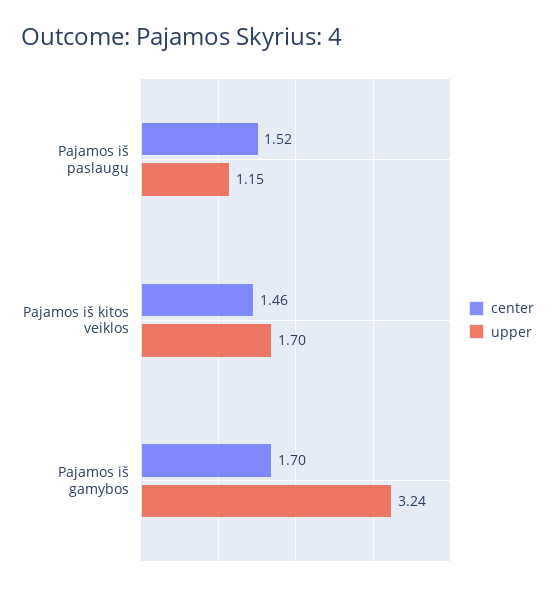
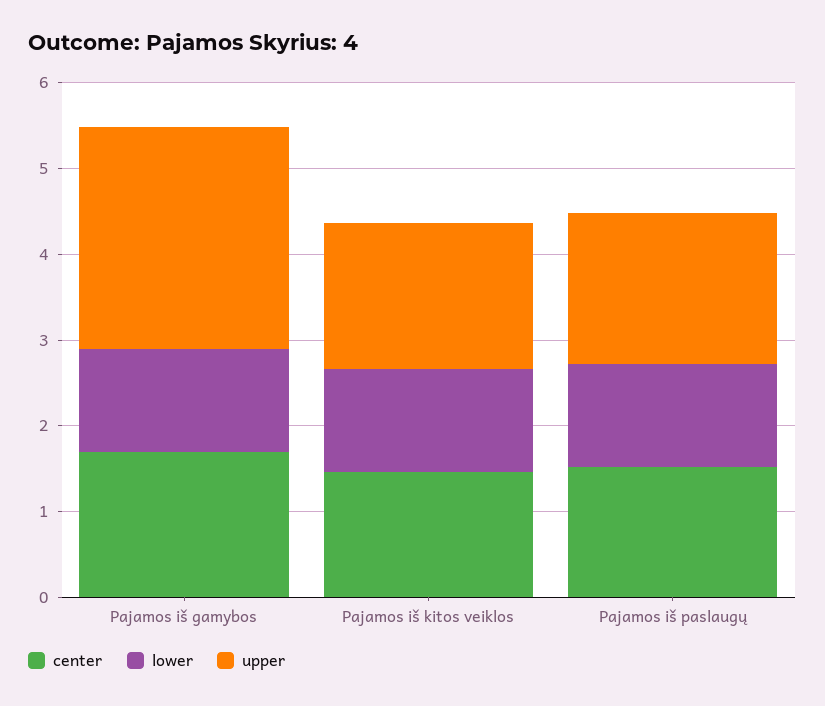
upper, Pajamos iš paslaugų: 1.15 -> 1.8
upper, Pajamos iš gamybos: 3.24 -> 2.6
lower, Pajamos iš gamybos: none -> 1.2
lower, Pajamos iš kitos veiklos: none -> 1.2
lower, Pajamos iš paslaugų: none -> 1.2

